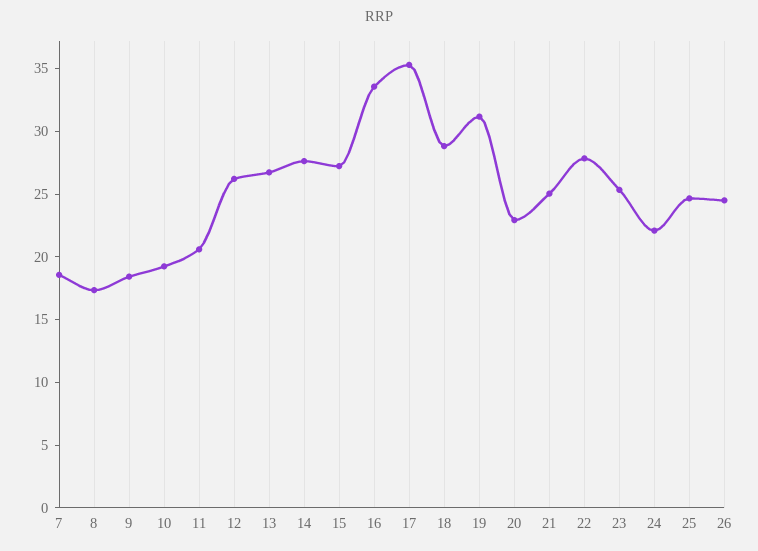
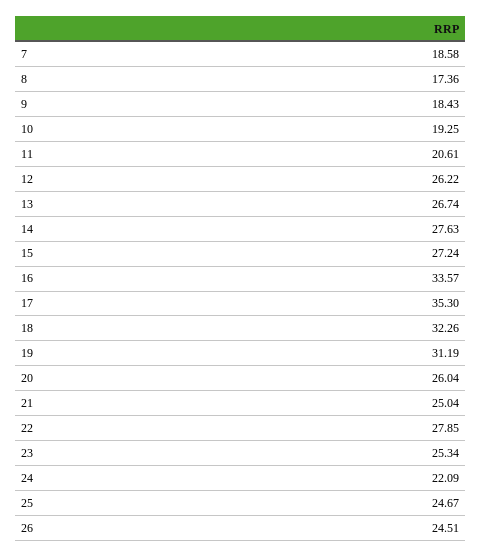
18: 29 -> 32.26
20: 23 -> 26.04

